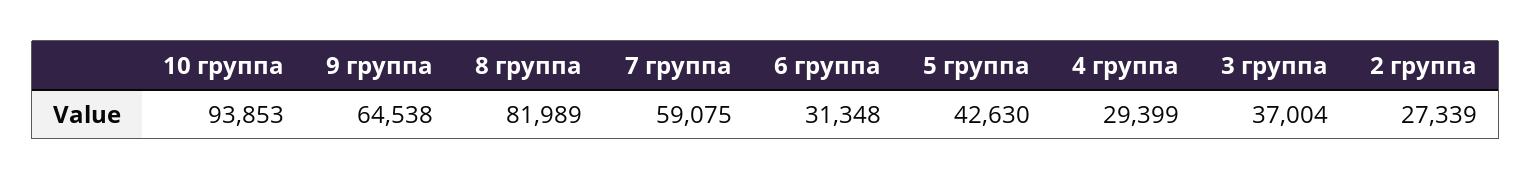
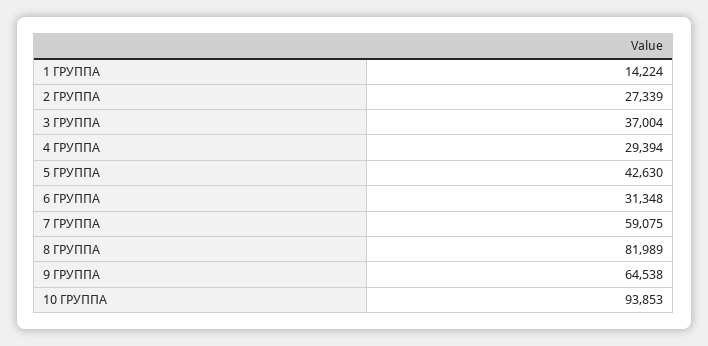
4 группа: 29399 -> 29394
1 ГРУППА: none -> 14224

